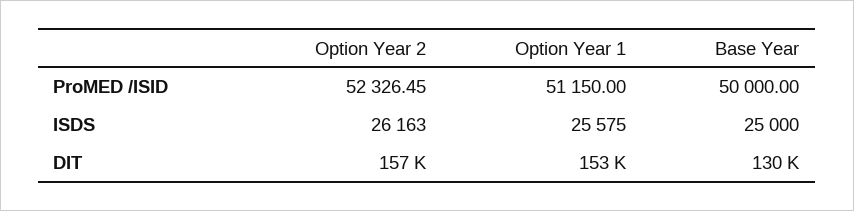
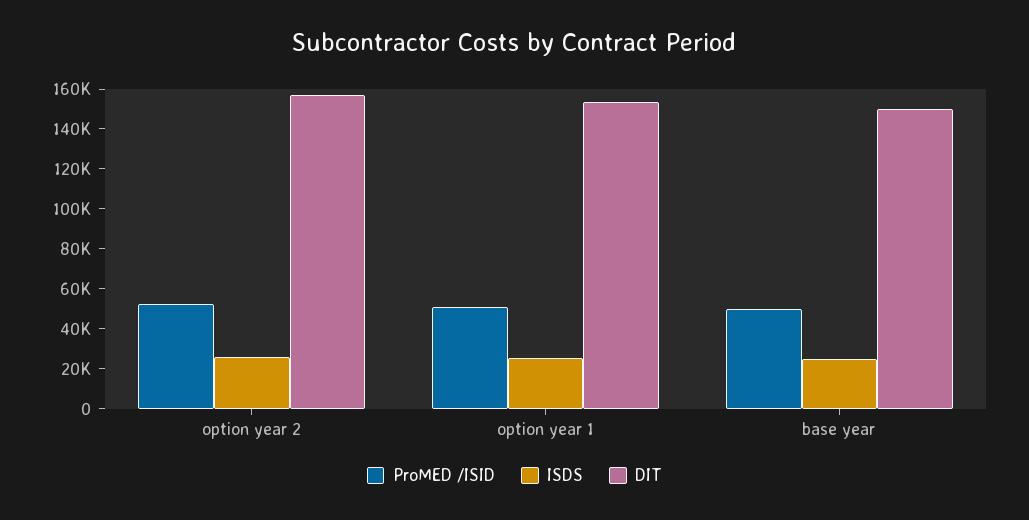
DIT, Base Year: 130000 -> 150000

